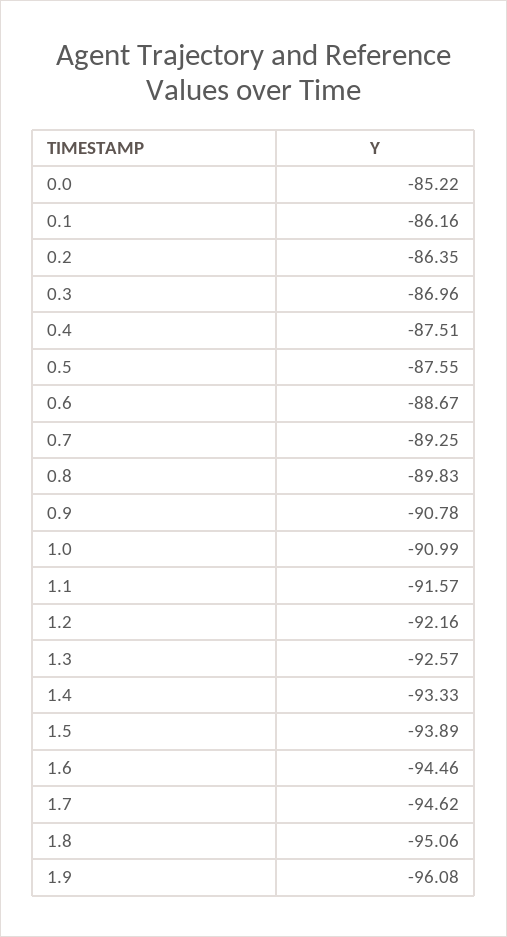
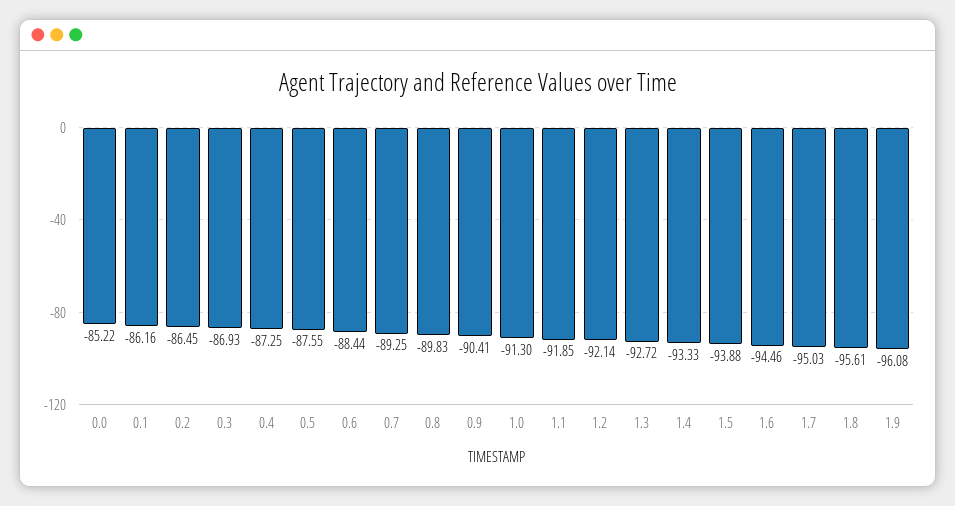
0.2: -86.35 -> -86.45
0.3: -86.96 -> -86.93
0.4: -87.51 -> -87.25
0.6: -88.67 -> -88.44
0.9: -90.78 -> -90.41
1.0: -90.99 -> -91.3
1.1: -91.57 -> -91.85
1.2: -92.16 -> -92.14
1.3: -92.57 -> -92.72
1.5: -93.89 -> -93.88
1.7: -94.62 -> -95.03
1.8: -95.06 -> -95.61

